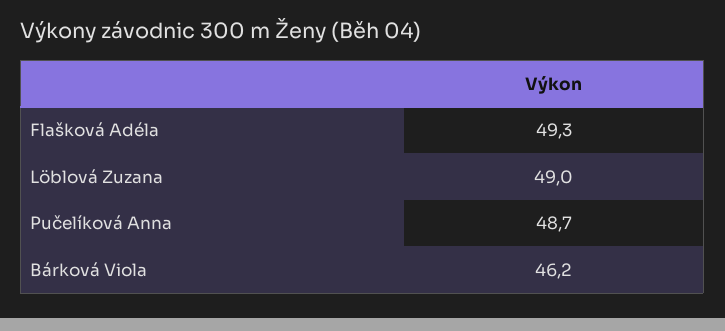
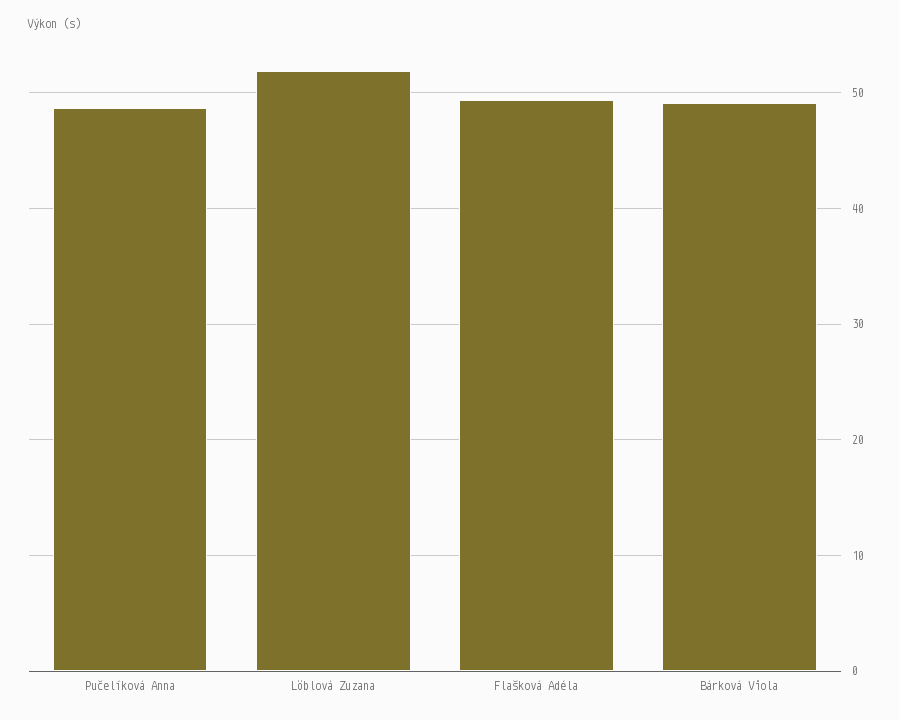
Löblová Zuzana: 49 -> 52
Bárková Viola: 46.2 -> 49

